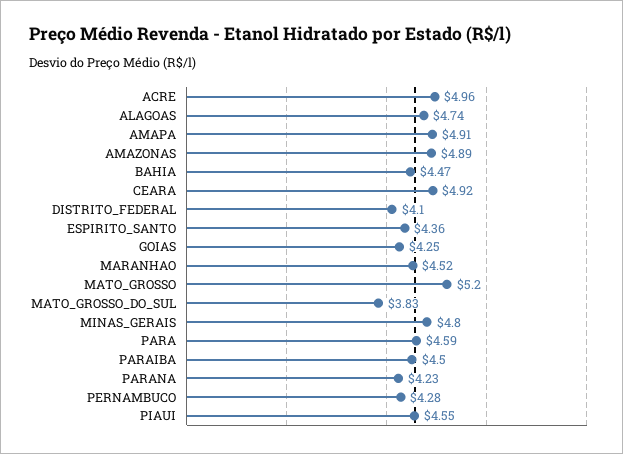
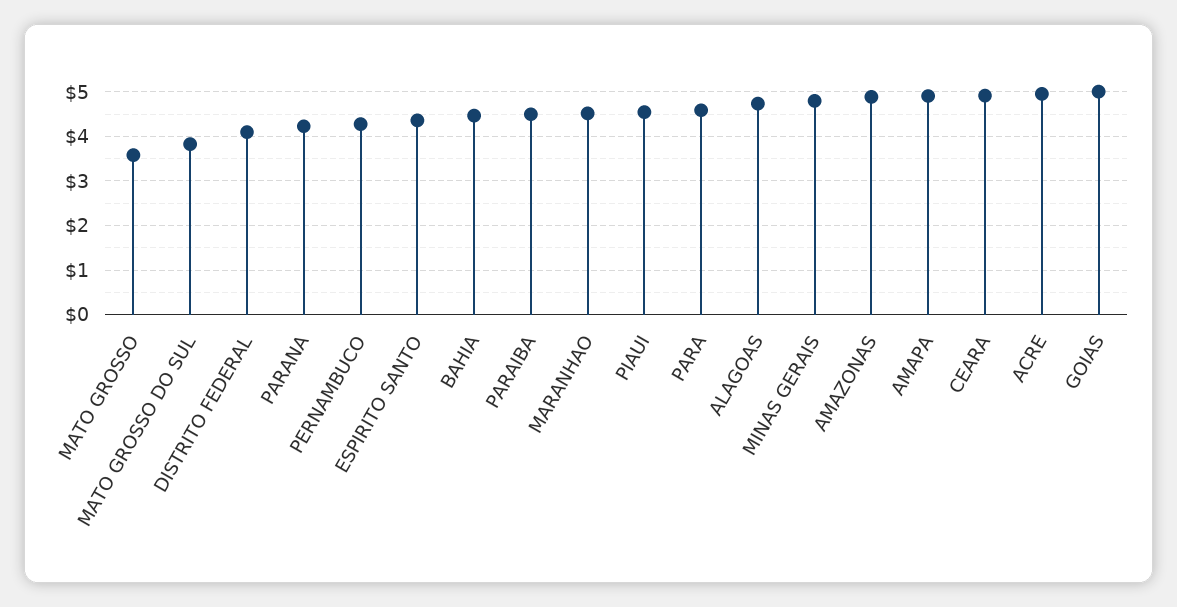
GOIAS: 4.25 -> 5
MATO_GROSSO: 5.2 -> 3.6

